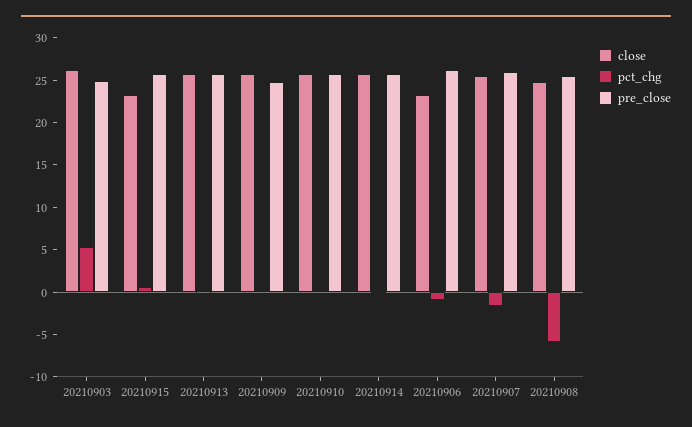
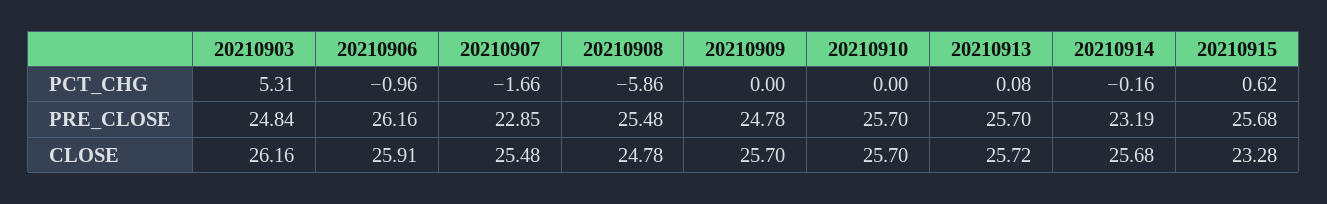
pre_close, 20210914: 26 -> 23.19
close, 20210906: 23 -> 25.91
pre_close, 20210907: 26 -> 22.85

